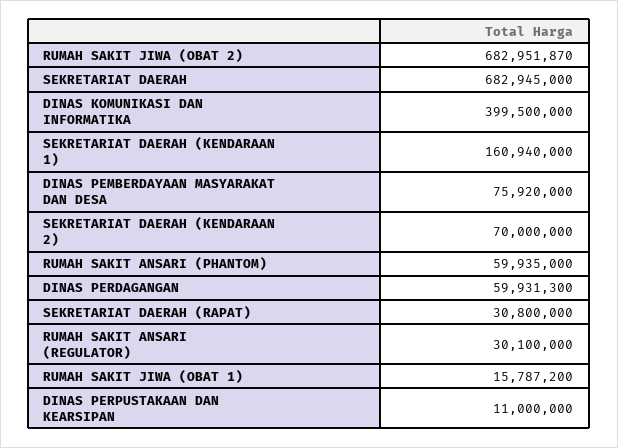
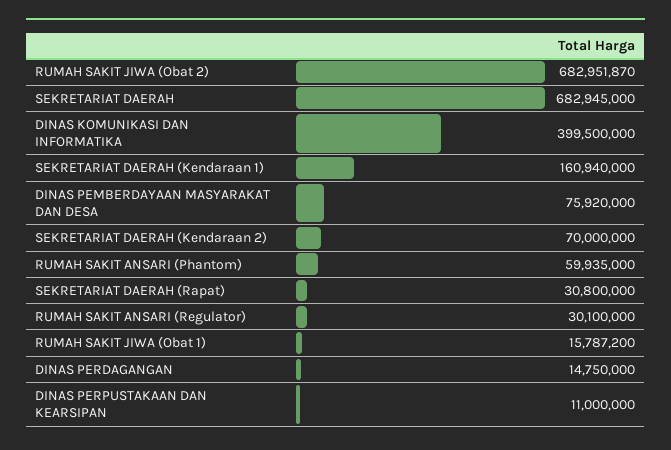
DINAS PERDAGANGAN: 59931300 -> 14750000

